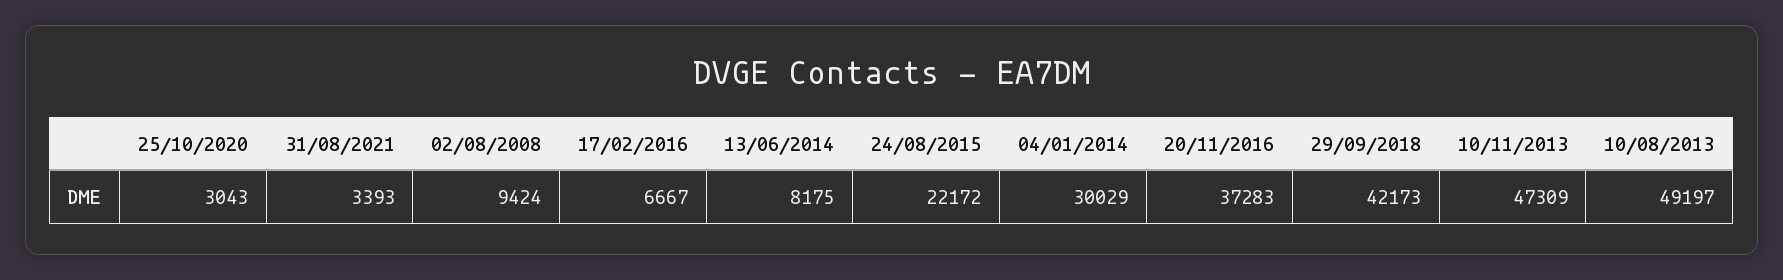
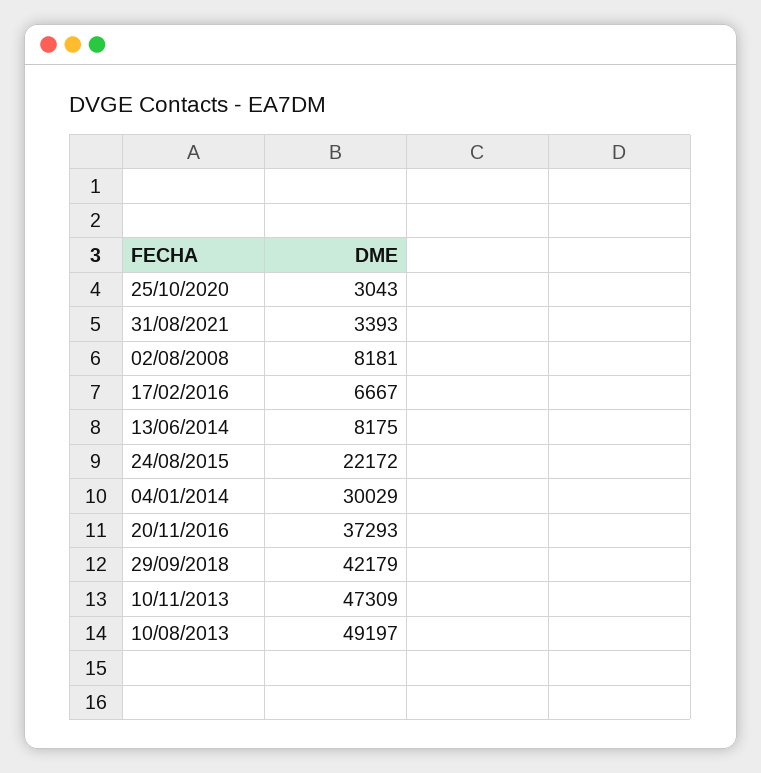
02/08/2008: 9424 -> 8181
20/11/2016: 37283 -> 37293
29/09/2018: 42173 -> 42179

